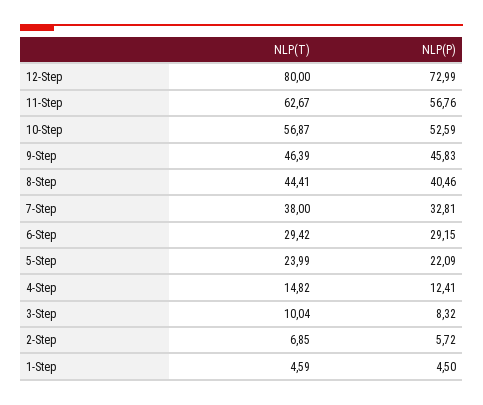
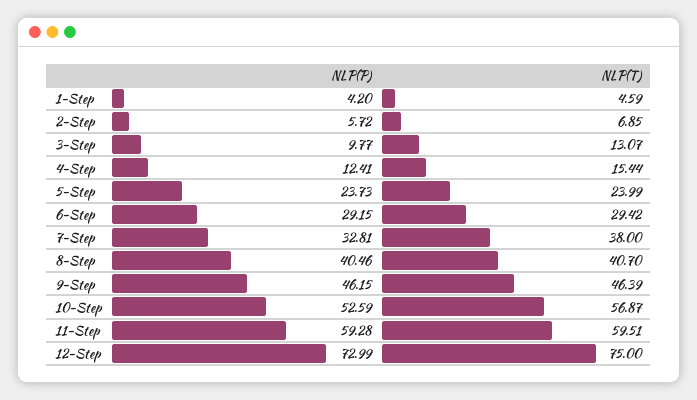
NLP(T), 12-Step: 80 -> 75
NLP(T), 11-Step: 62.67 -> 59.51
NLP(P), 11-Step: 56.76 -> 59.28
NLP(P), 9-Step: 45.83 -> 46.15
NLP(T), 8-Step: 44.41 -> 40.7
NLP(P), 5-Step: 22.09 -> 23.73
NLP(T), 4-Step: 14.82 -> 15.44
NLP(T), 3-Step: 10.04 -> 13.07
NLP(P), 3-Step: 8.32 -> 9.77
NLP(P), 1-Step: 4.5 -> 4.2

